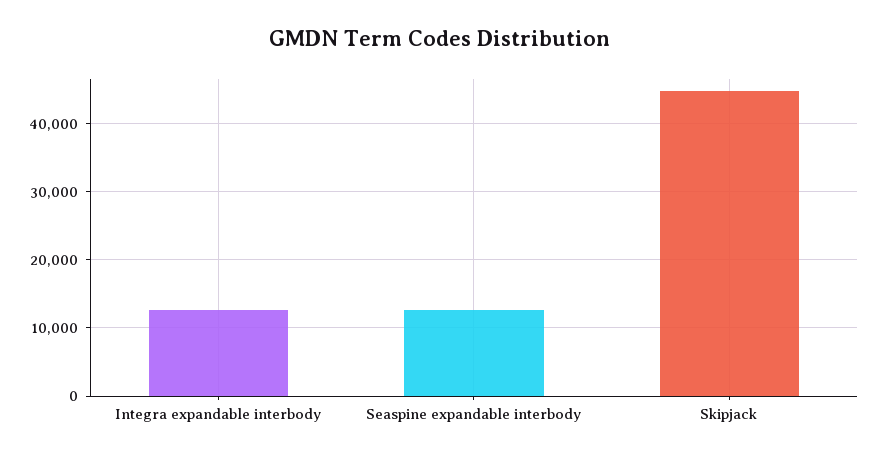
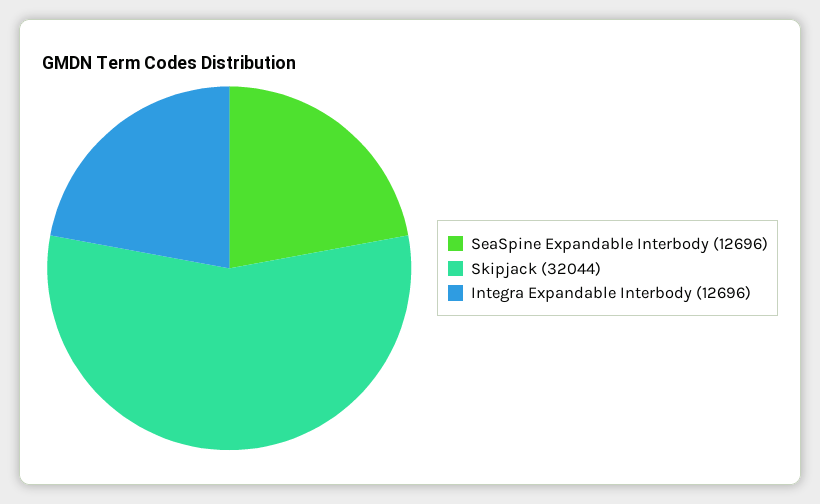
Skipjack: 45000 -> 32044

